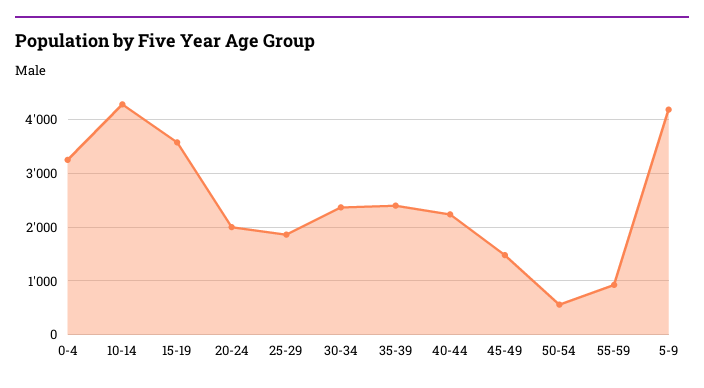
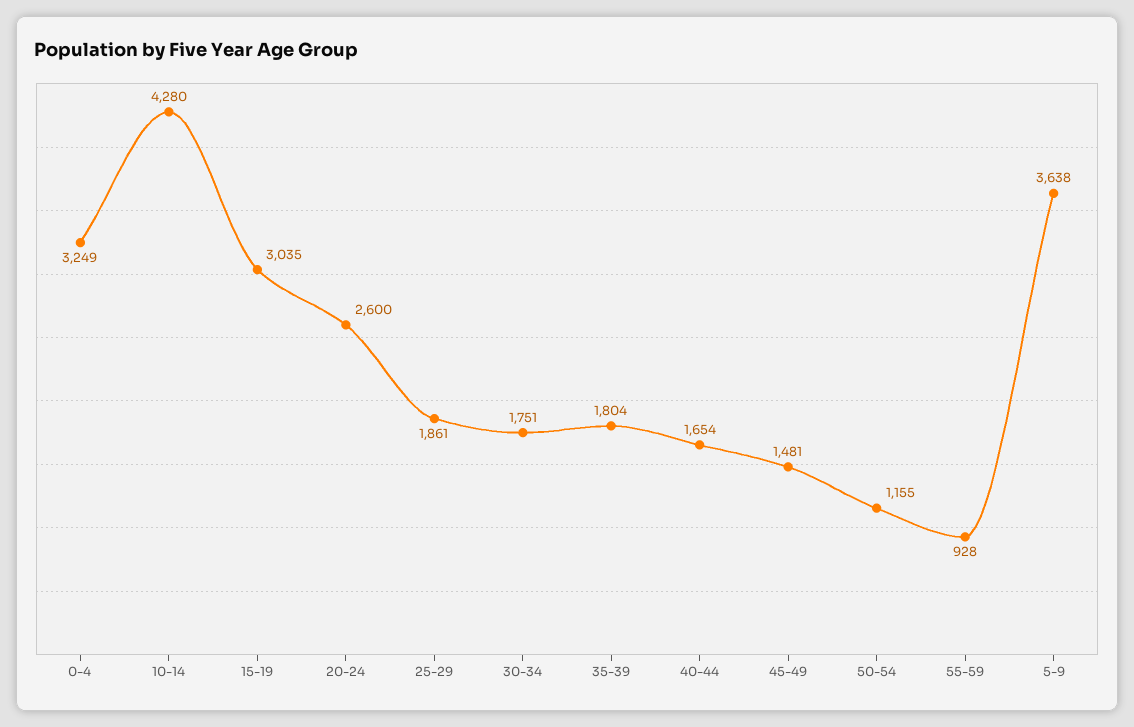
15-19: 3600 -> 3035
20-24: 2000 -> 2600
30-34: 2400 -> 1751
35-39: 2400 -> 1804
40-44: 2200 -> 1654
50-54: 600 -> 1155
5-9: 4200 -> 3638

